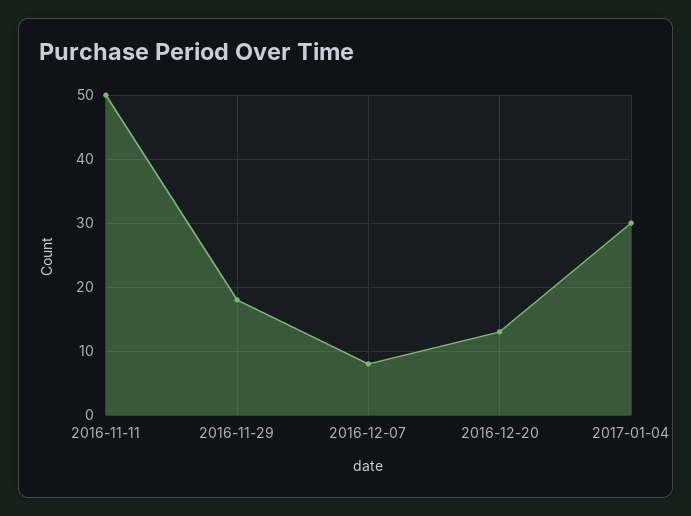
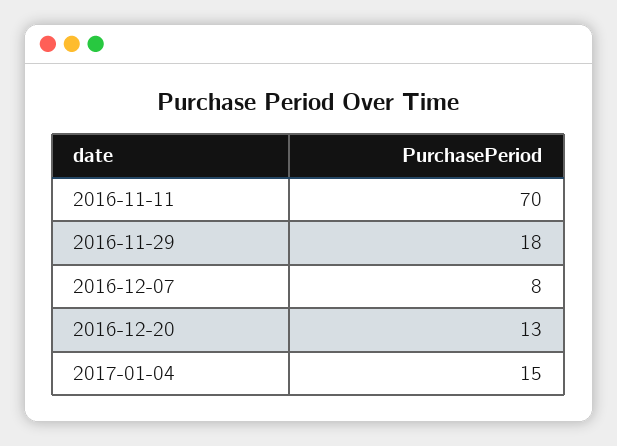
2016-11-11: 50 -> 70
2017-01-04: 30 -> 15

